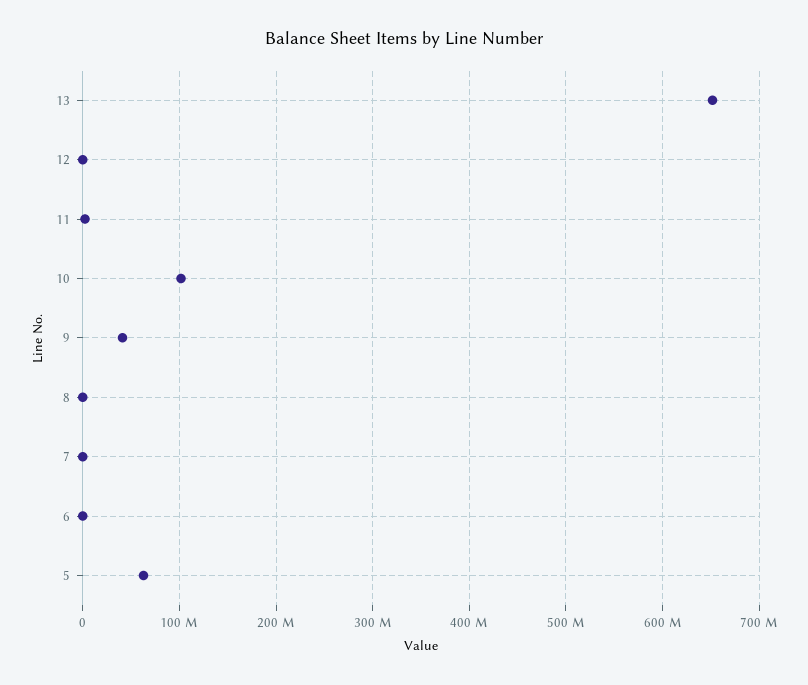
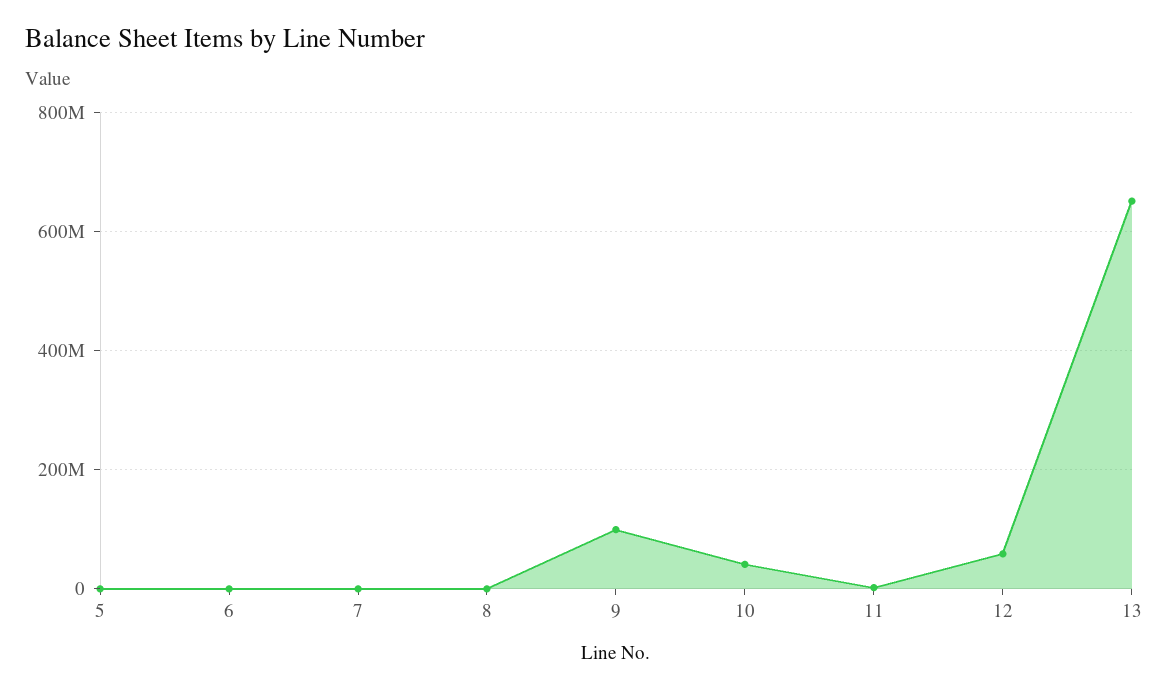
12: 0 -> 60000000
10: 100000000 -> 40000000
9: 40000000 -> 100000000
5: 60000000 -> 0

